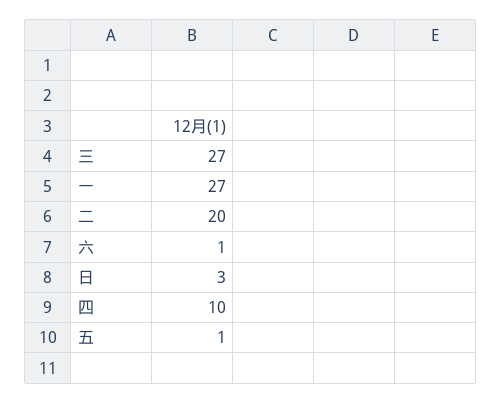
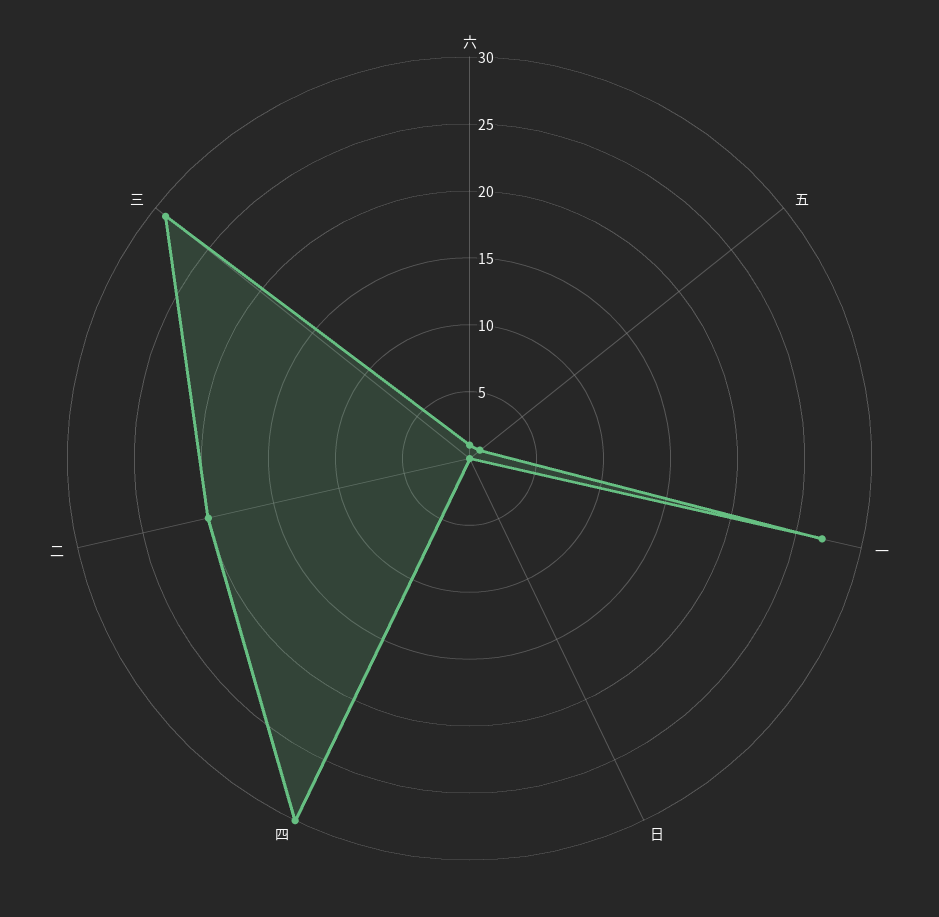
三: 27 -> 29
日: 3 -> 0
四: 10 -> 30

